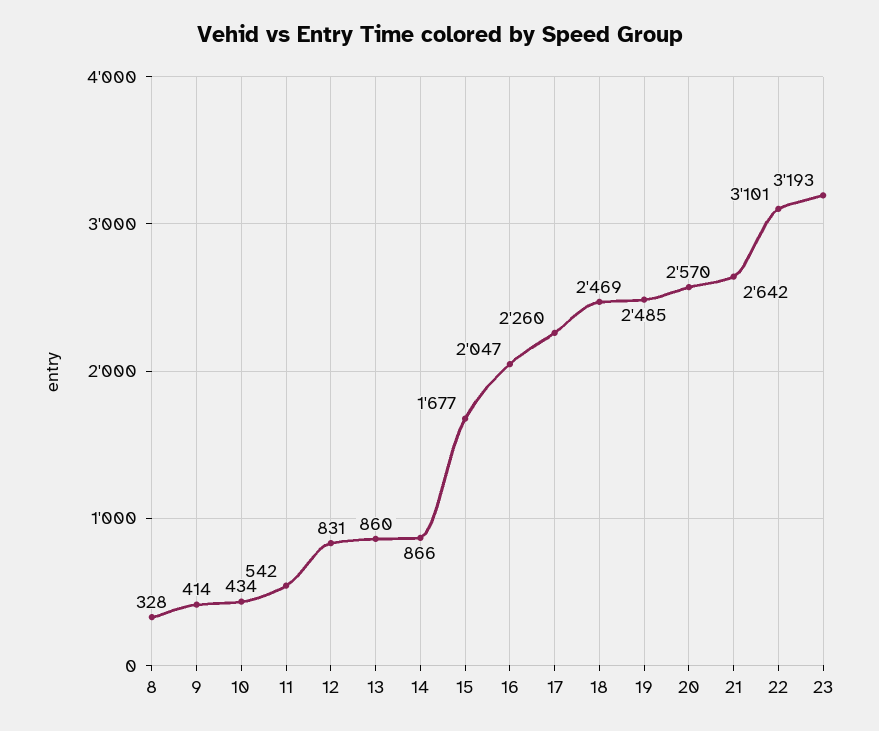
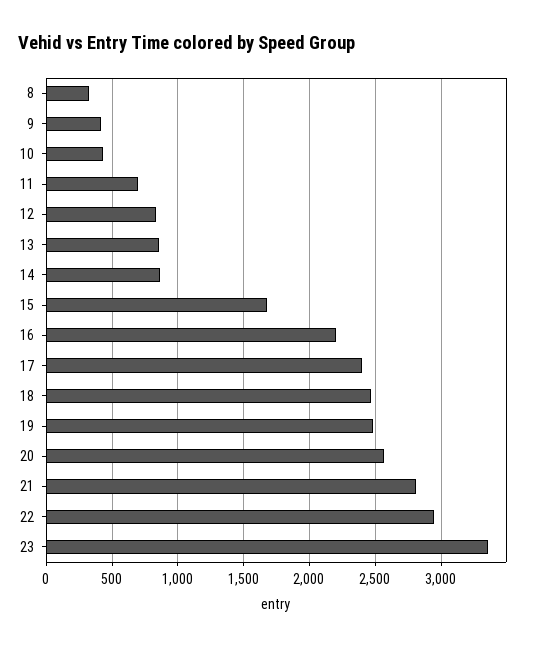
11: 542 -> 700
16: 2047 -> 2200
17: 2260 -> 2400
21: 2642 -> 2800
22: 3101 -> 2950
23: 3193 -> 3350

